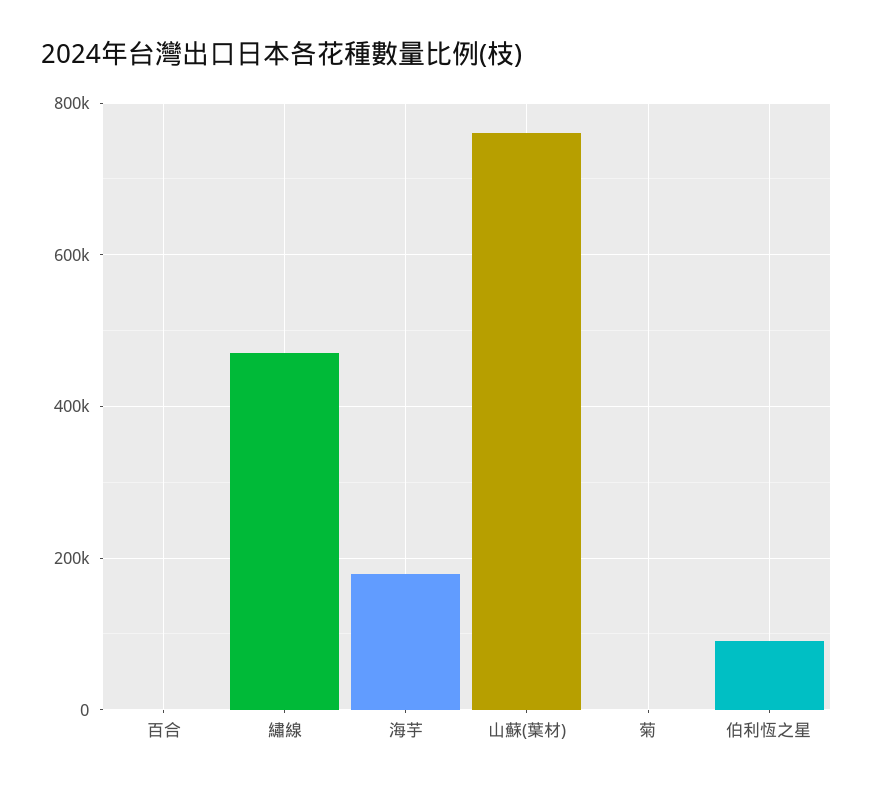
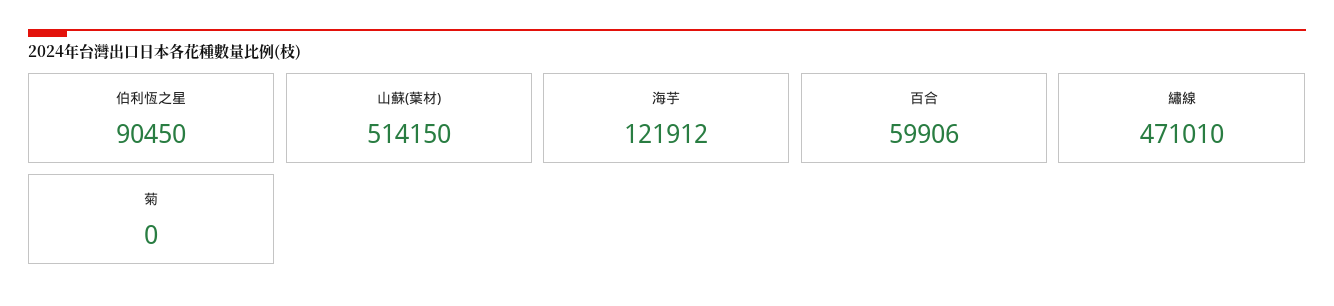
百合: 0 -> 59906
海芋: 180000 -> 121912
山蘇(葉材): 760000 -> 514150

